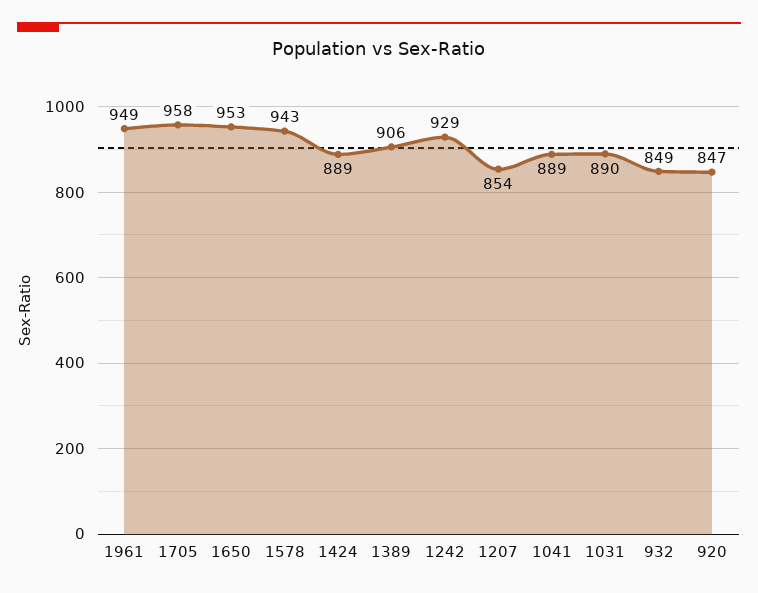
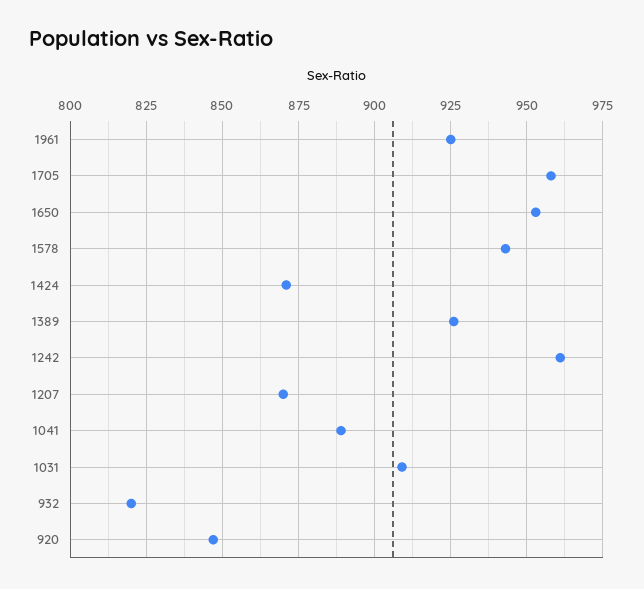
1961: 949 -> 925
1424: 889 -> 870
1389: 906 -> 925
1242: 929 -> 960
1207: 854 -> 870
1031: 890 -> 910
932: 849 -> 820

